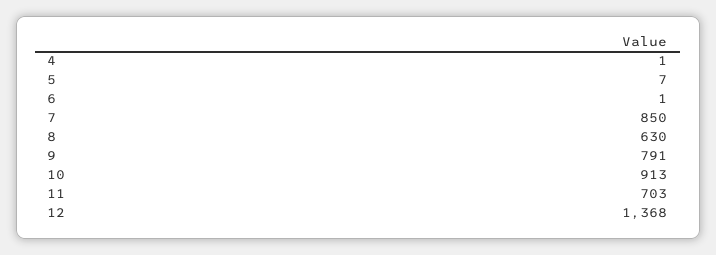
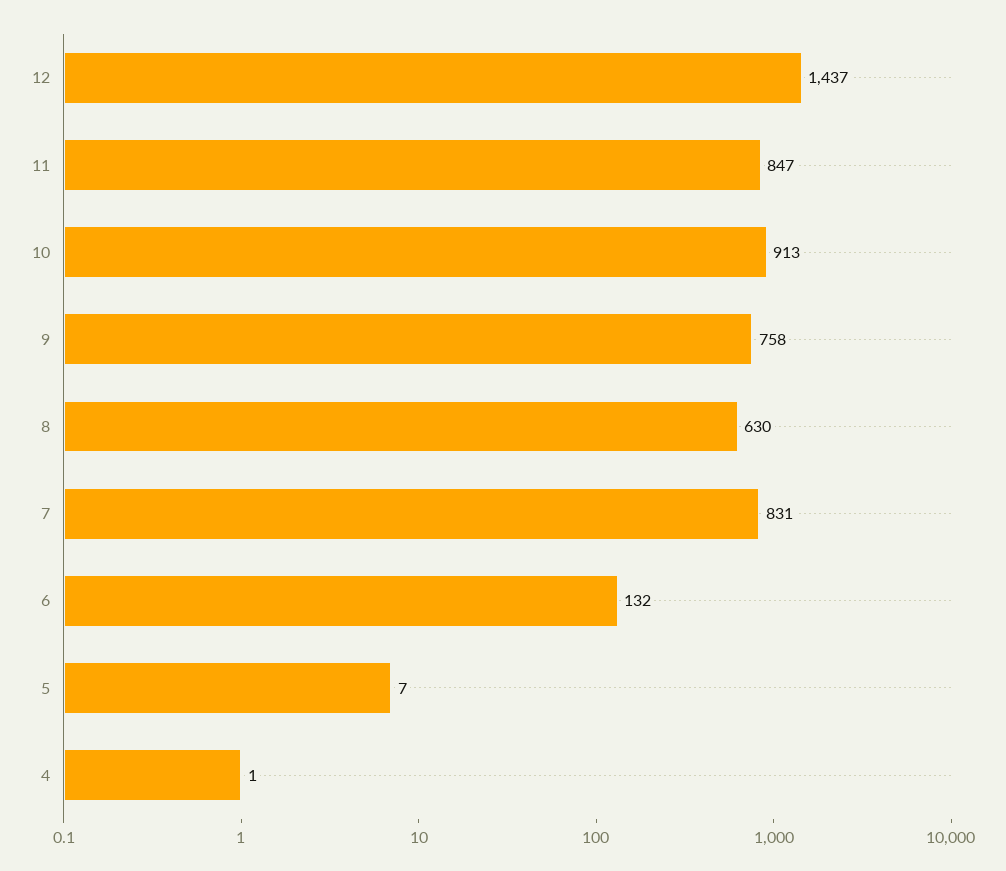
6: 1 -> 132
7: 850 -> 831
9: 791 -> 758
11: 703 -> 847
12: 1368 -> 1437

